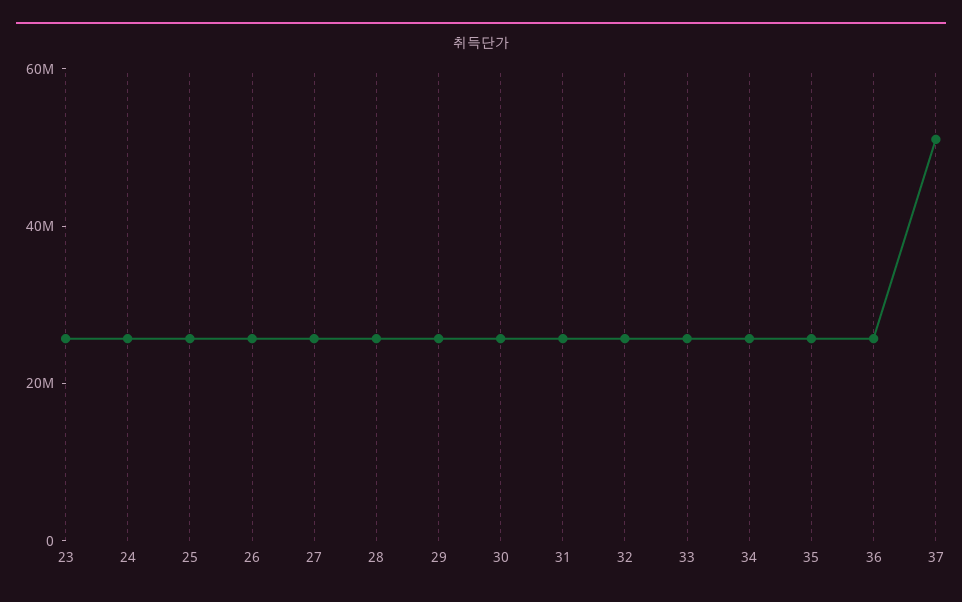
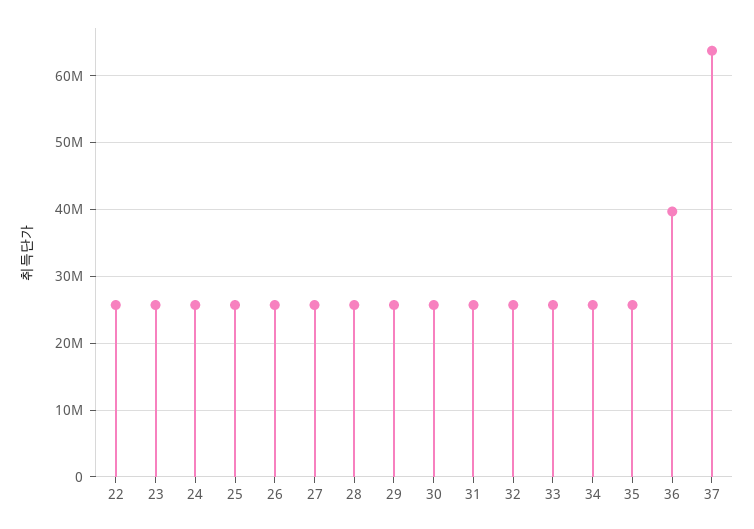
36: 25000000 -> 40000000
37: 50000000 -> 64000000
22: none -> 26000000

